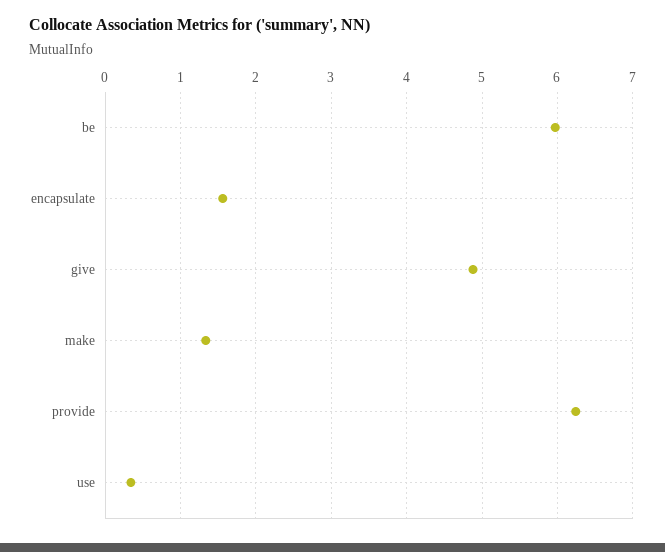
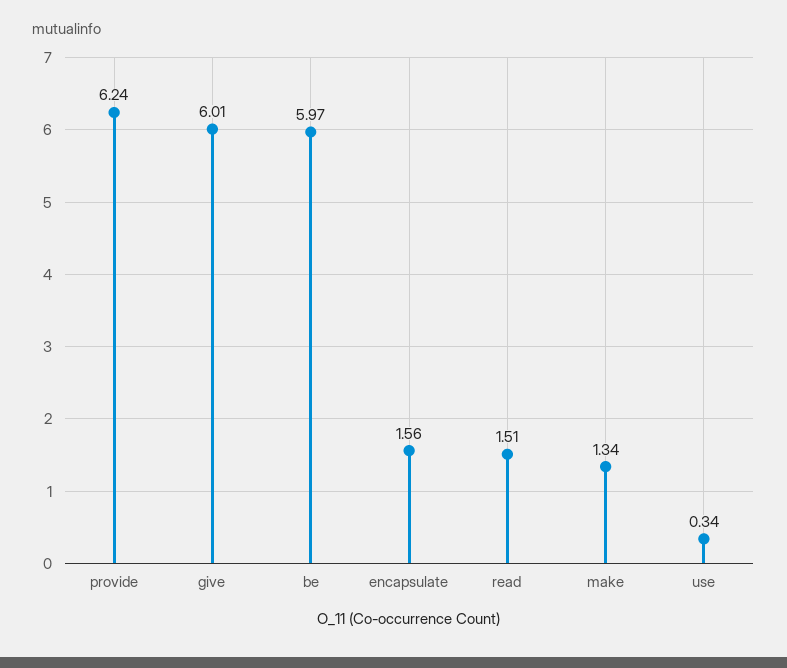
give: 4.9 -> 6.01
read: none -> 1.51

